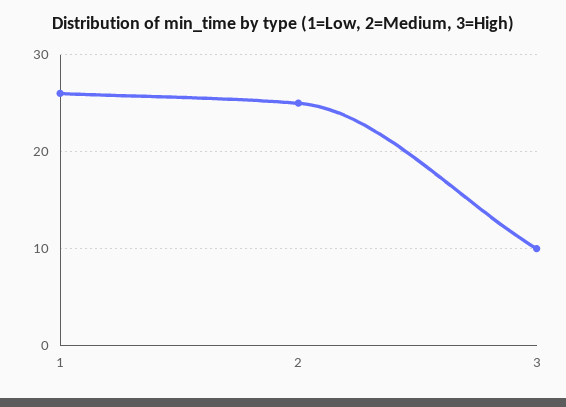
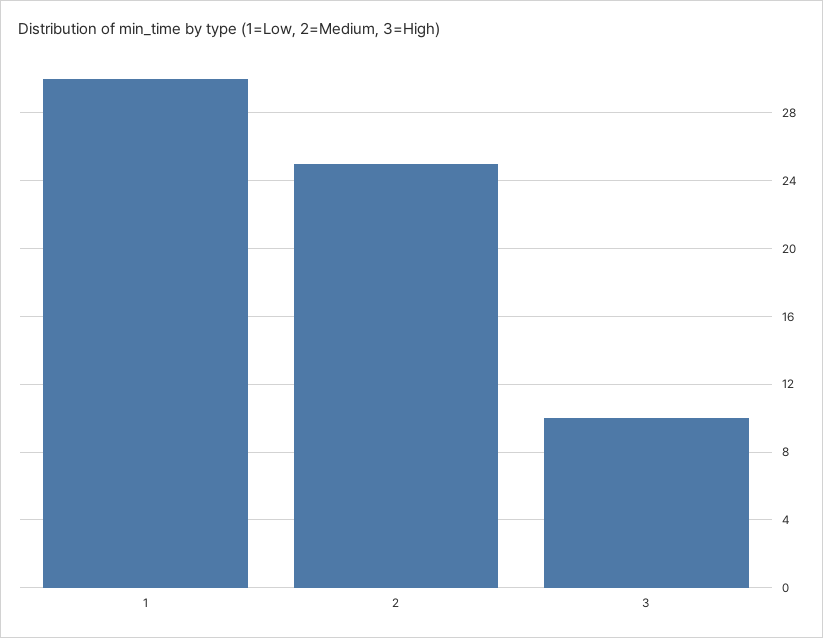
1: 26 -> 30

